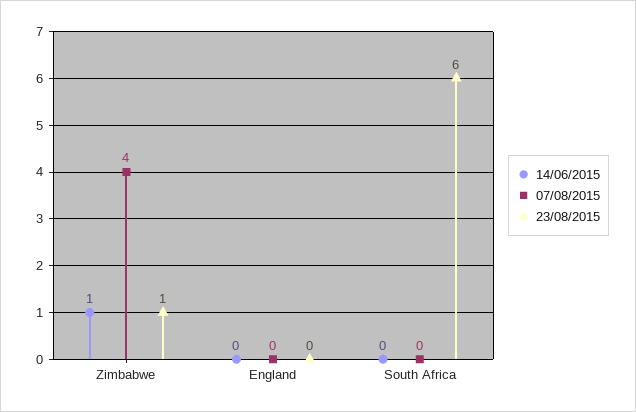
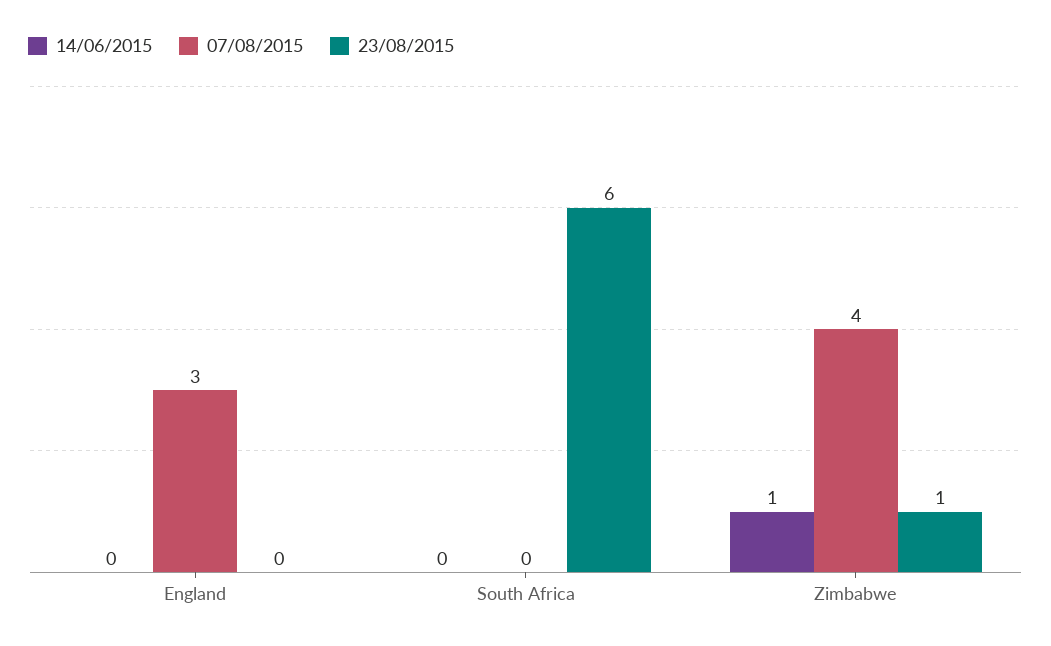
07/08/2015, England: 0 -> 3

